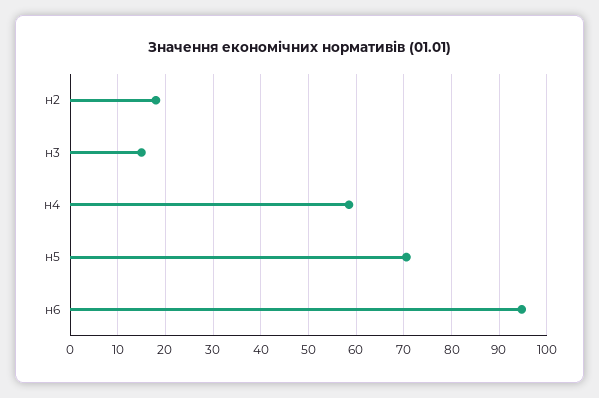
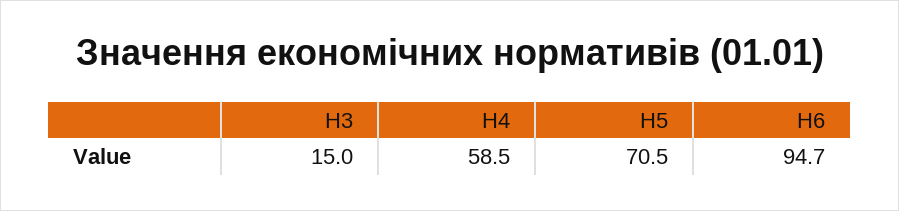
н2: 18 -> none

